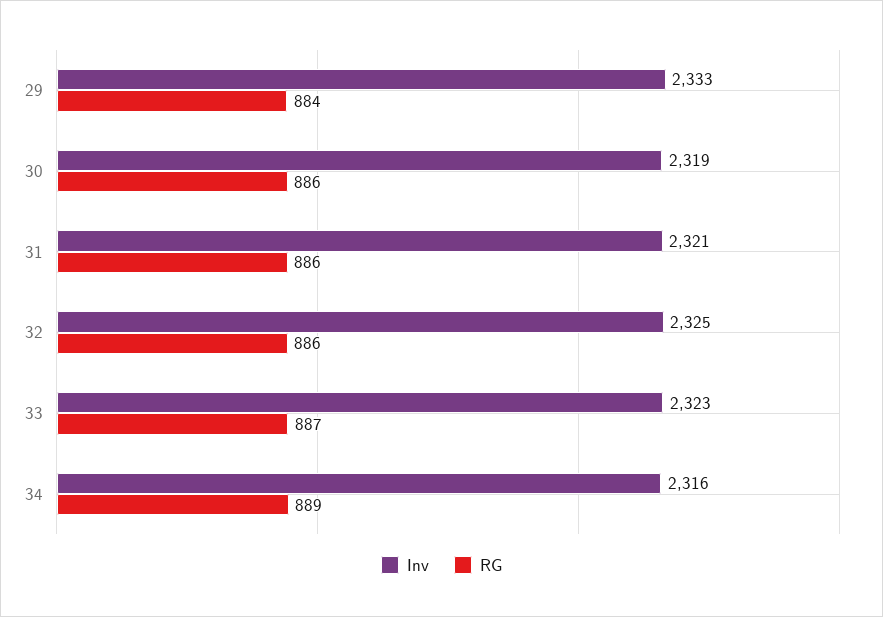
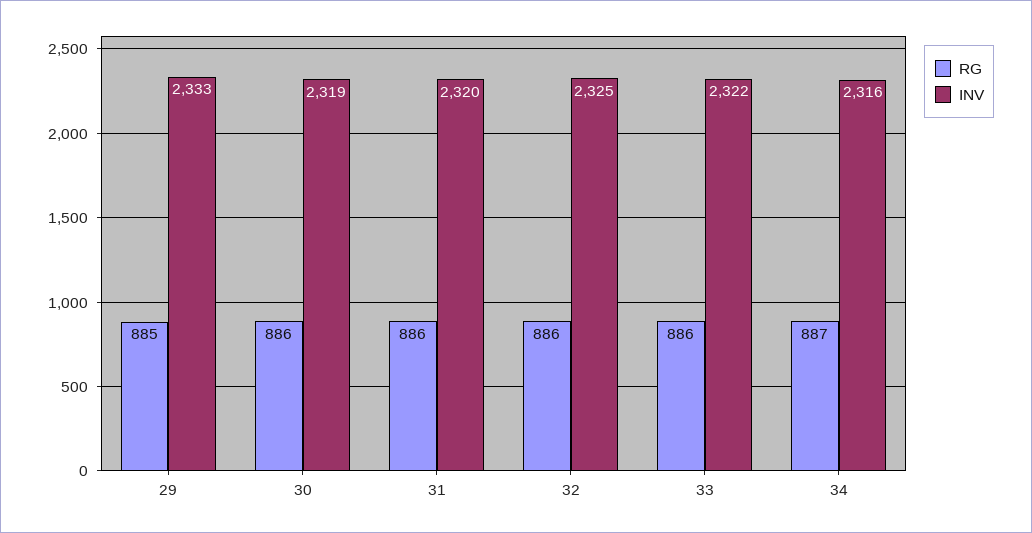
RG, 29: 884 -> 885
Inv, 31: 2321 -> 2320
Inv, 33: 2323 -> 2322
RG, 33: 887 -> 886
RG, 34: 889 -> 887

